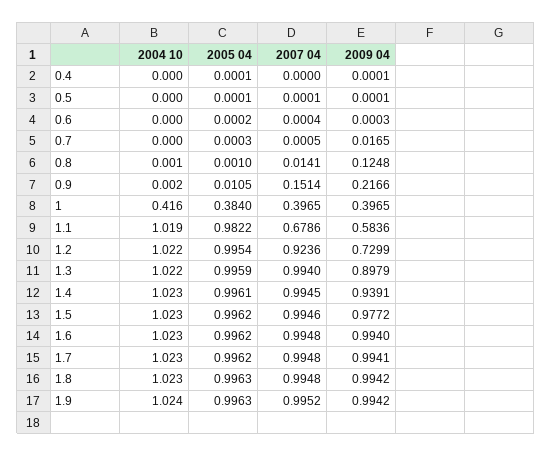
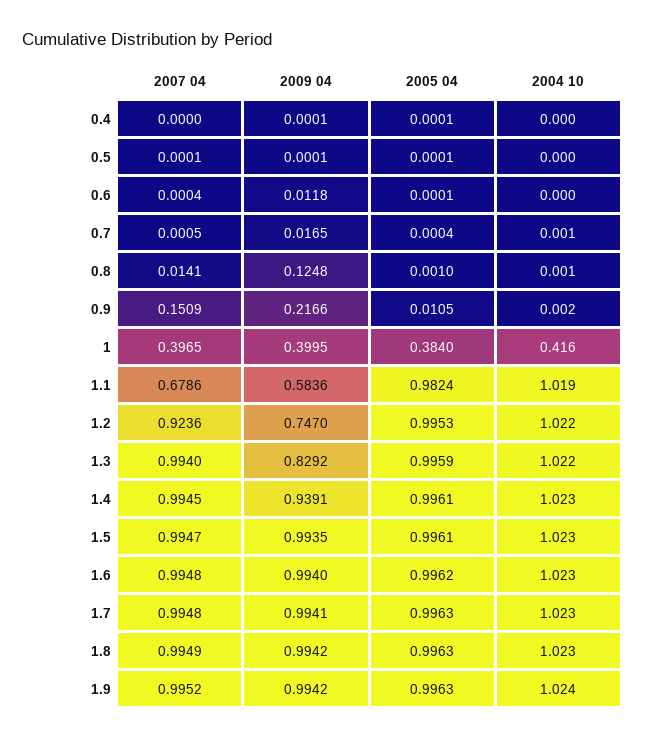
2005 04, 0.6: 0.0002 -> 0.0001
2009 04, 0.6: 0.0003 -> 0.0118
2004 10, 0.7: 0 -> 0.001
2005 04, 0.7: 0.0003 -> 0.0004
2007 04, 0.9: 0.1514 -> 0.1509
2009 04, 1: 0.3965 -> 0.3995
2005 04, 1.1: 0.9822 -> 0.9824
2005 04, 1.2: 0.9954 -> 0.9953
2009 04, 1.2: 0.7299 -> 0.747
2009 04, 1.3: 0.8979 -> 0.8292
2005 04, 1.5: 0.9962 -> 0.9961
2007 04, 1.5: 0.9946 -> 0.9947
2009 04, 1.5: 0.9772 -> 0.9935
2005 04, 1.7: 0.9962 -> 0.9963
2007 04, 1.8: 0.9948 -> 0.9949

